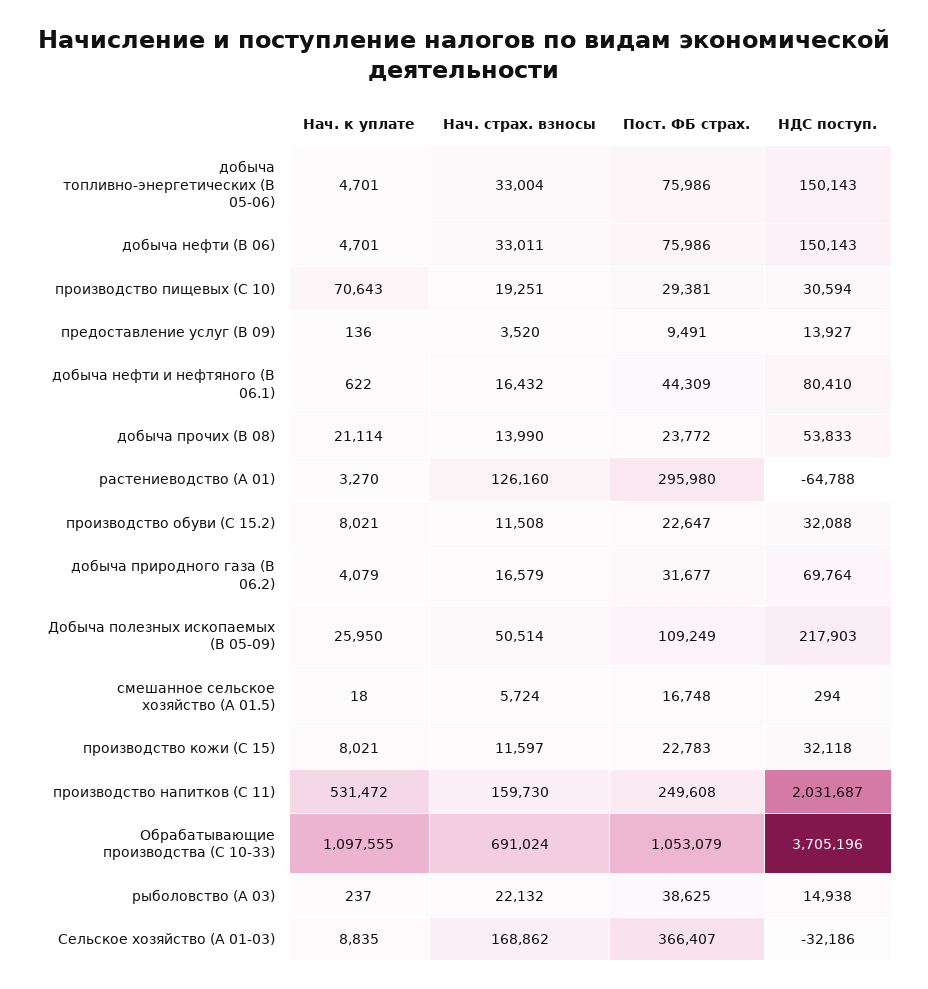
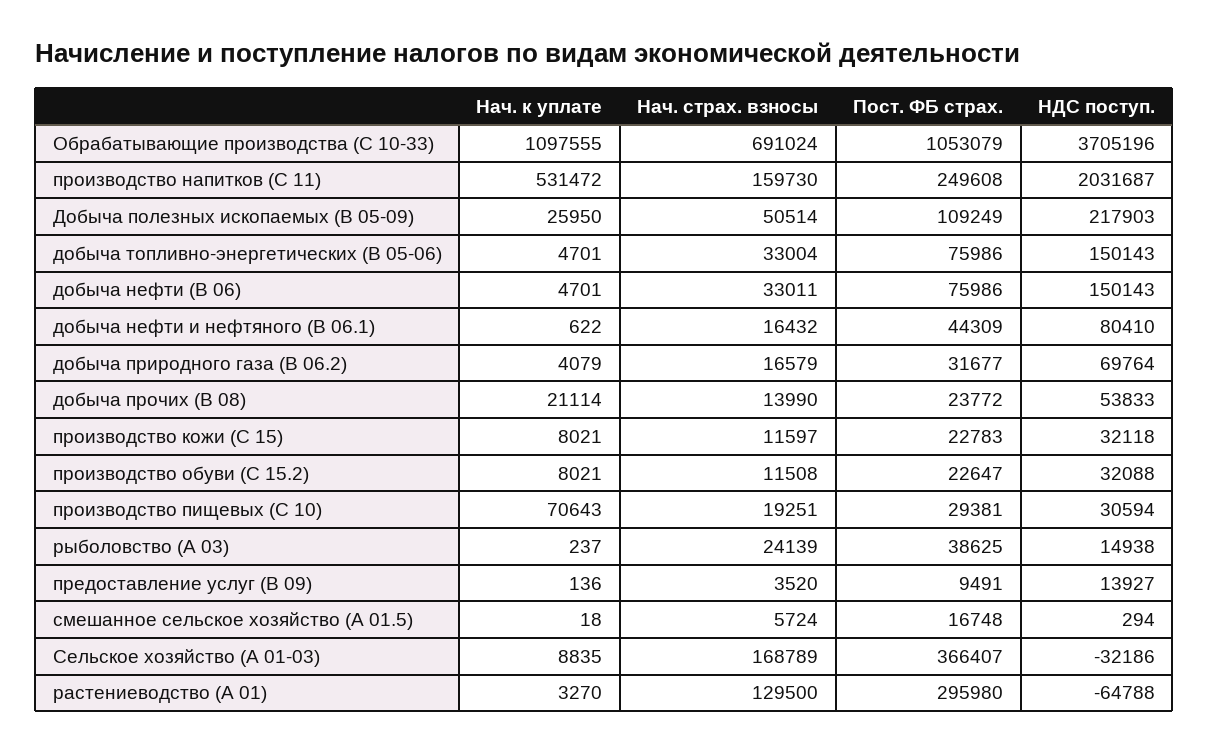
Нач. страх. взносы, растениеводство (А 01): 126160 -> 129500
Нач. страх. взносы, рыболовство (А 03): 22132 -> 24139
Нач. страх. взносы, Сельское хозяйство (А 01-03): 168862 -> 168789

